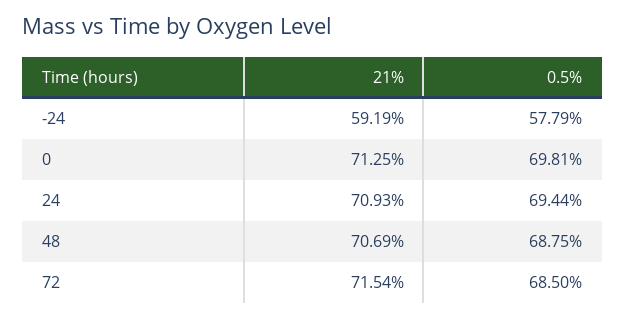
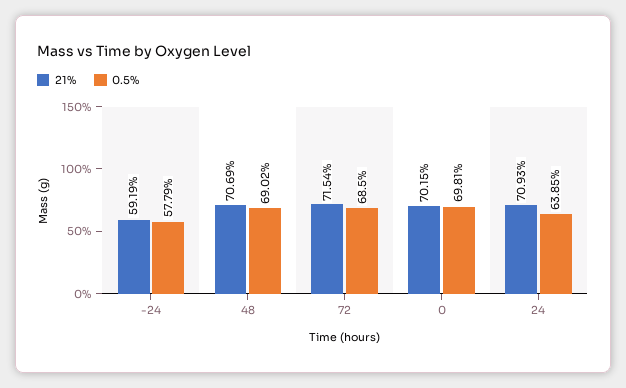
21%, 0: 71.25 -> 70.15
0.5%, 24: 69.44 -> 63.85
0.5%, 48: 68.75 -> 69.02

